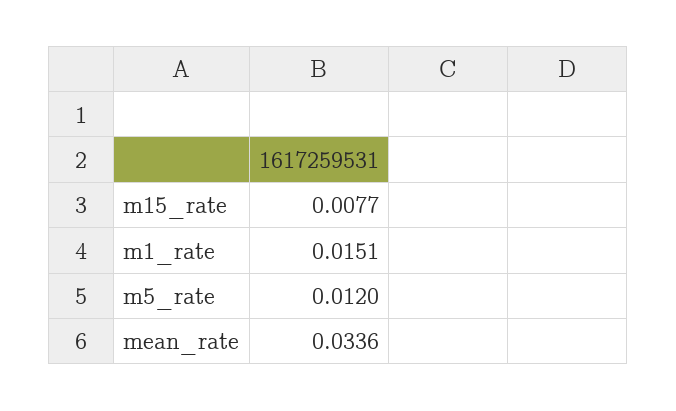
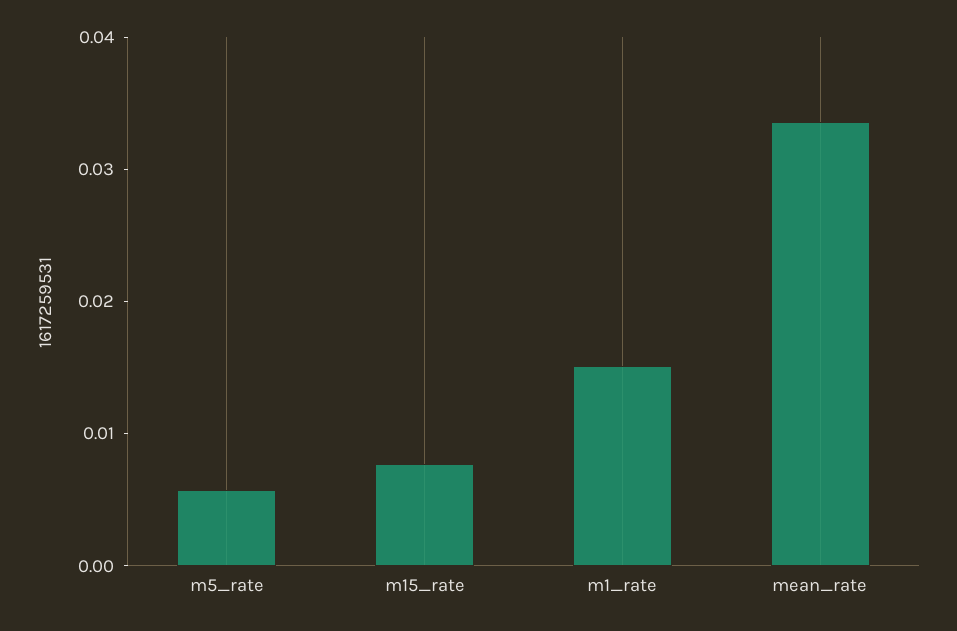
m5_rate: 0.012 -> 0.006

